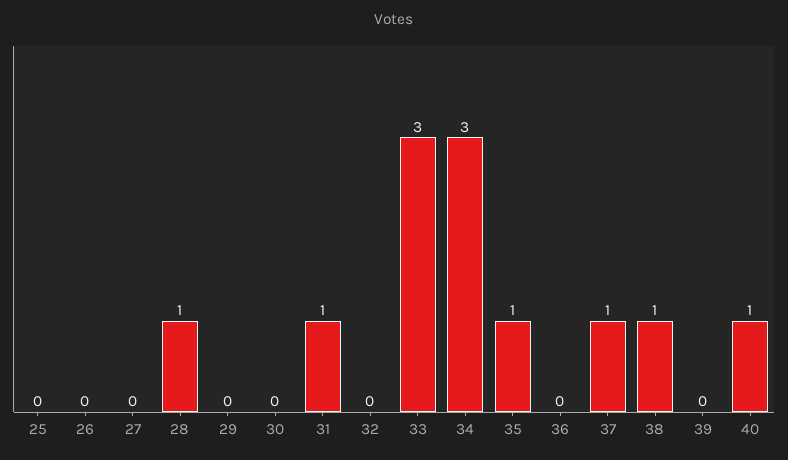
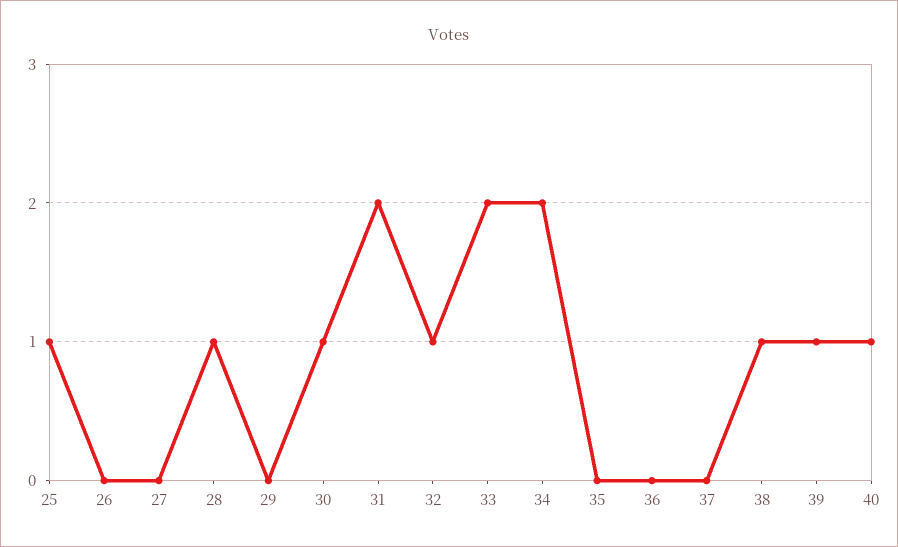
25: 0 -> 1
30: 0 -> 1
31: 1 -> 2
32: 0 -> 1
33: 3 -> 2
34: 3 -> 2
35: 1 -> 0
37: 1 -> 0
39: 0 -> 1

